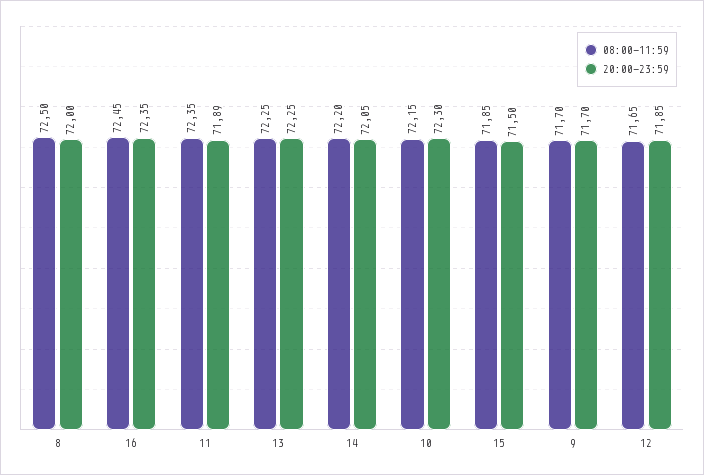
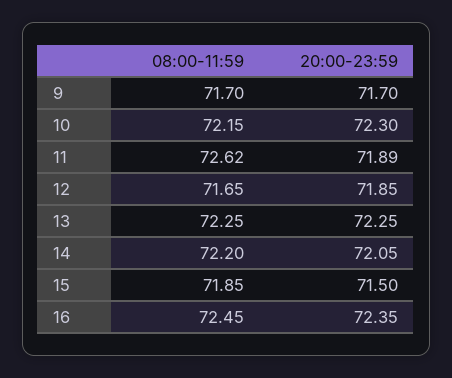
08:00-11:59, 8: 72.5 -> none
20:00-23:59, 8: 72 -> none
08:00-11:59, 11: 72.35 -> 72.62

